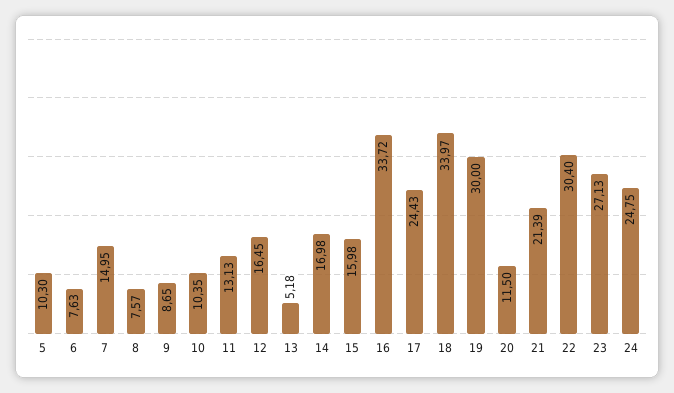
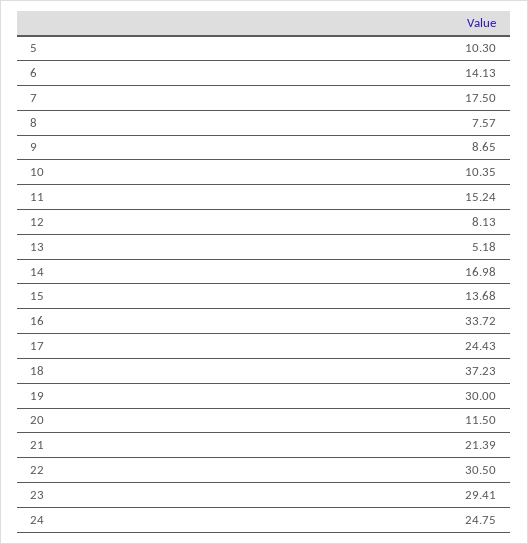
6: 7.63 -> 14.13
7: 14.95 -> 17.5
11: 13.13 -> 15.24
12: 16.45 -> 8.13
15: 15.98 -> 13.68
18: 33.97 -> 37.23
22: 30.4 -> 30.5
23: 27.13 -> 29.41

